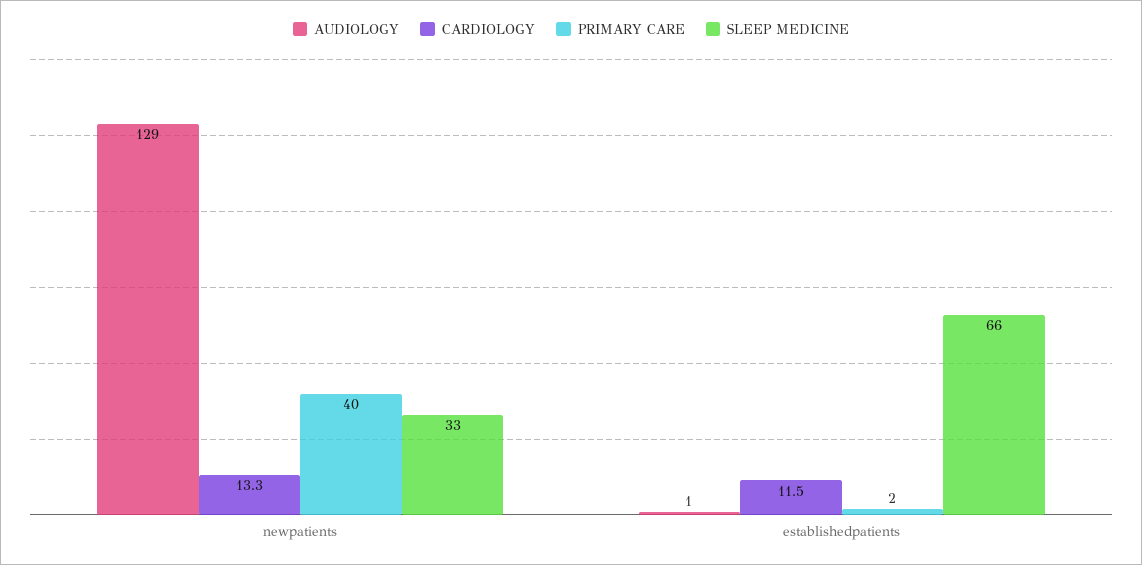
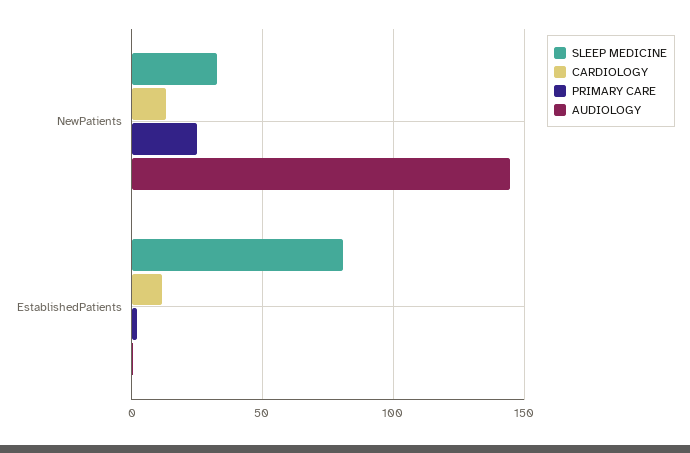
AUDIOLOGY, newpatients: 129 -> 145
PRIMARY CARE, newpatients: 40 -> 25
SLEEP MEDICINE, establishedpatients: 66 -> 80

